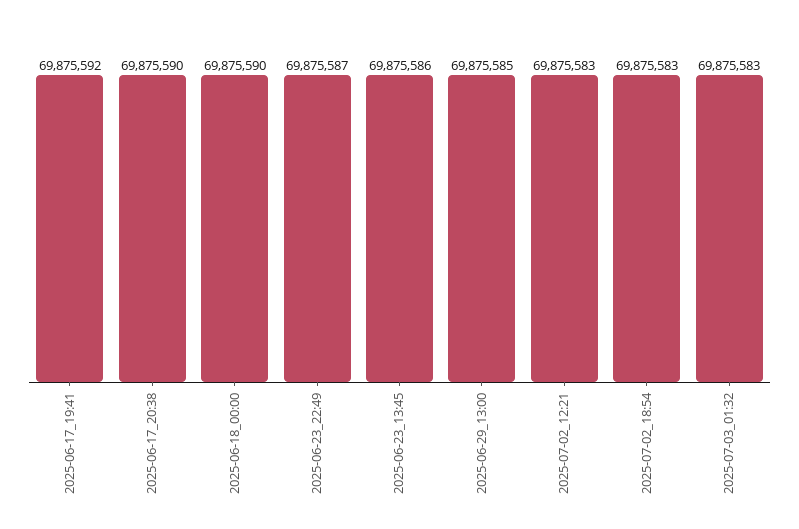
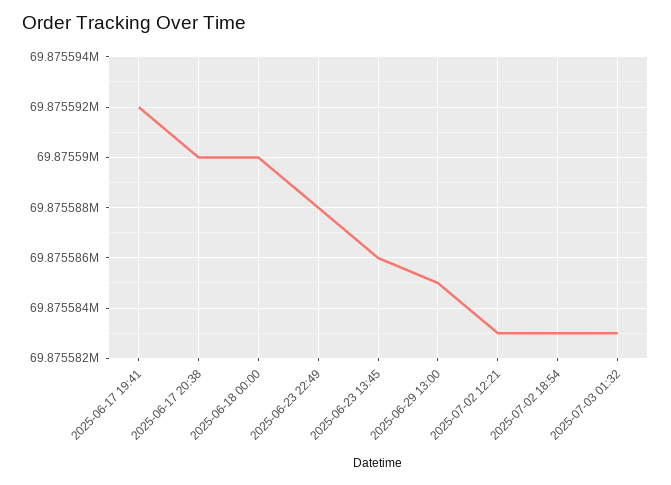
2025-06-23_22:49: 69875587 -> 69875588

